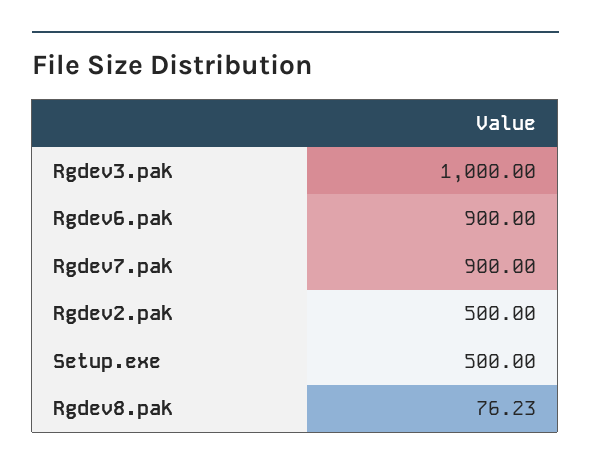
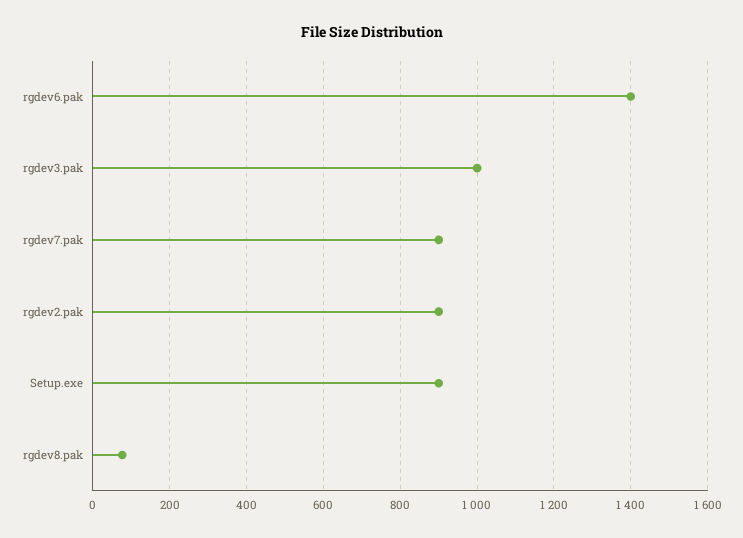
Rgdev6.pak: 900 -> 1400
Rgdev2.pak: 500 -> 900
Setup.exe: 500 -> 900

